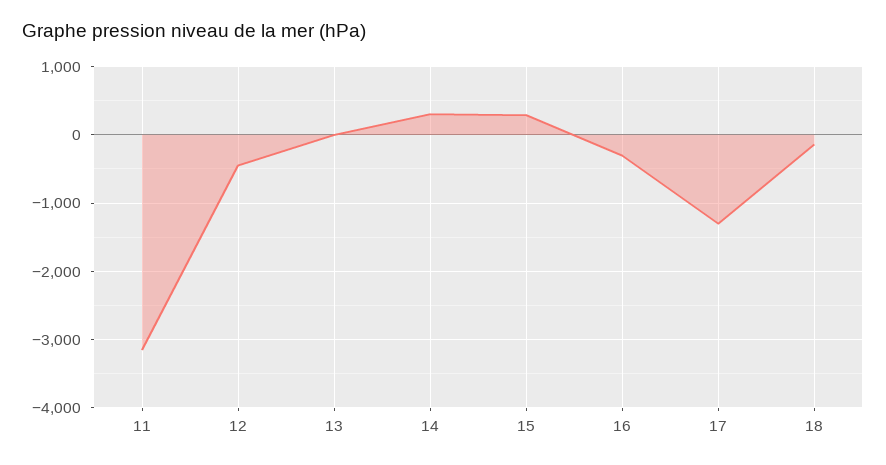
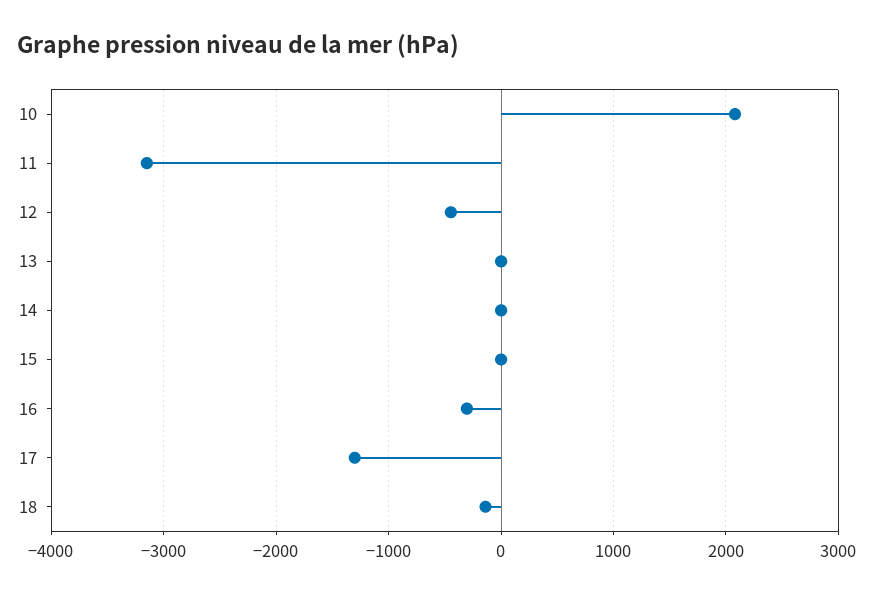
14: 300 -> 0
15: 300 -> 0
10: none -> 2100

